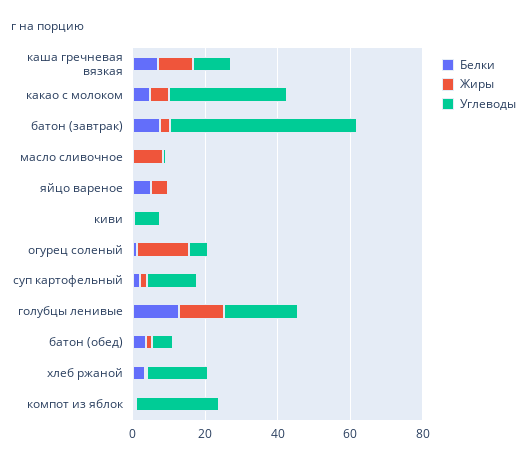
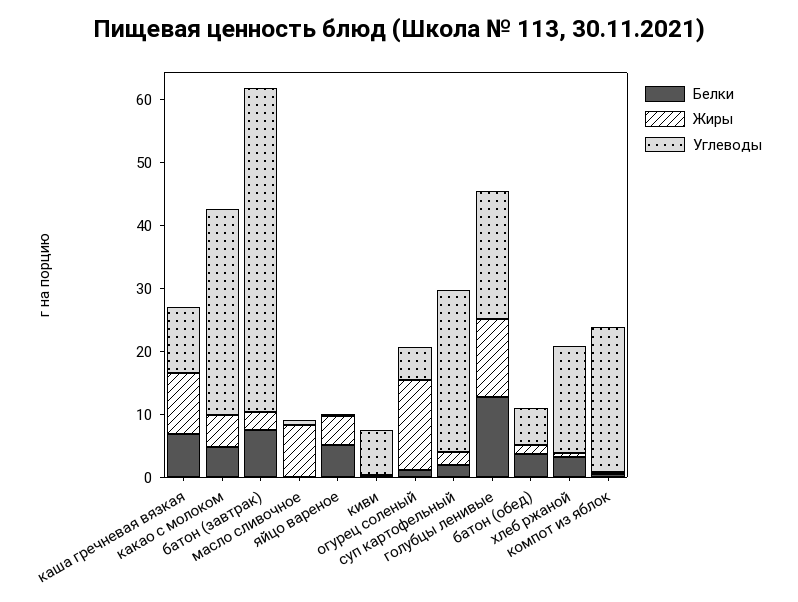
Углеводы, суп картофельный: 15 -> 26

